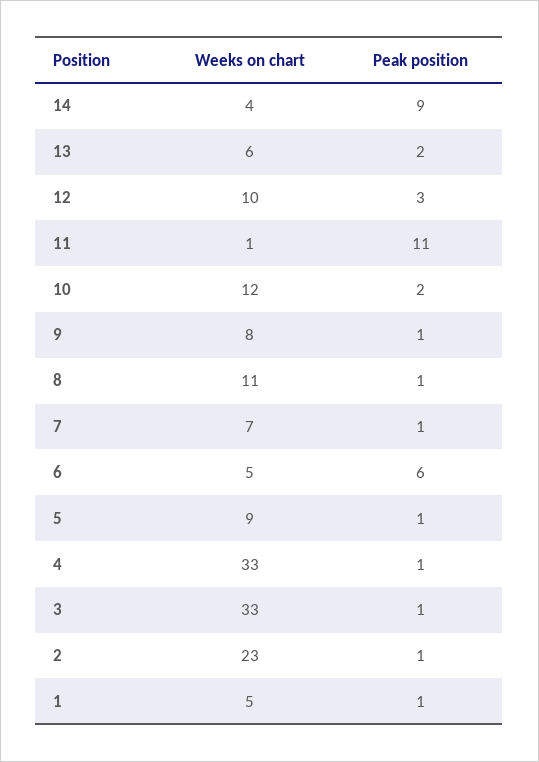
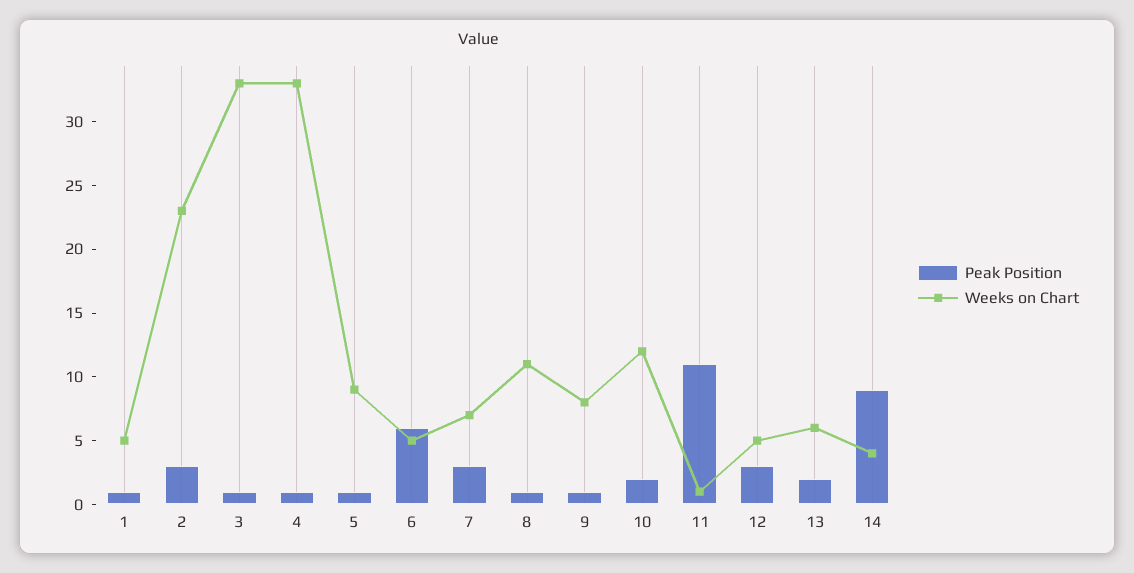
Weeks on chart, 12: 10 -> 5
Peak position, 7: 1 -> 3
Peak position, 2: 1 -> 3

